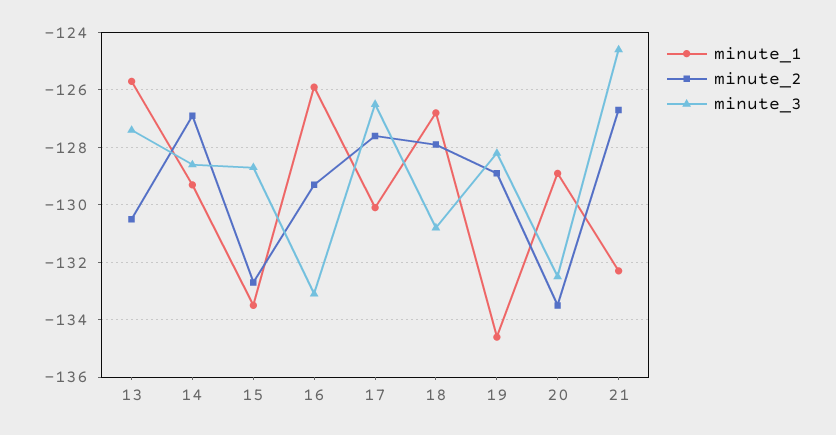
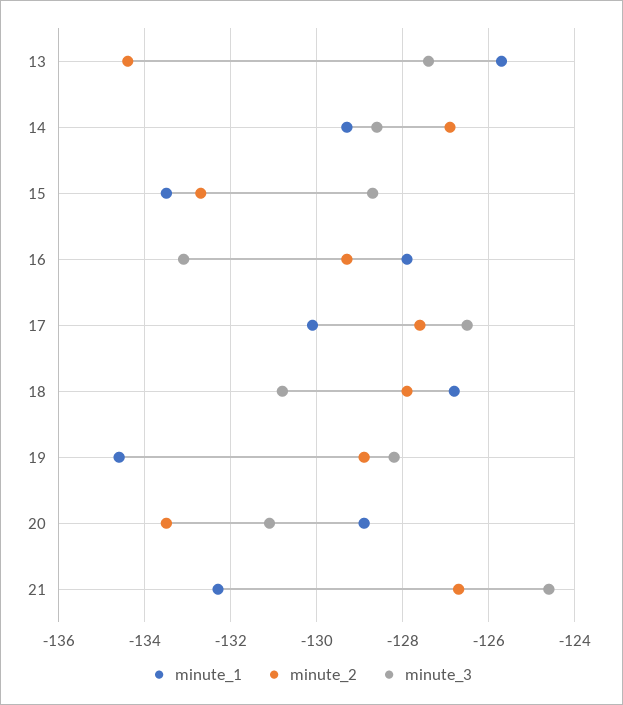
minute_2, 13: -130.5 -> -134.5
minute_1, 16: -126 -> -128
minute_3, 20: -132.5 -> -131

